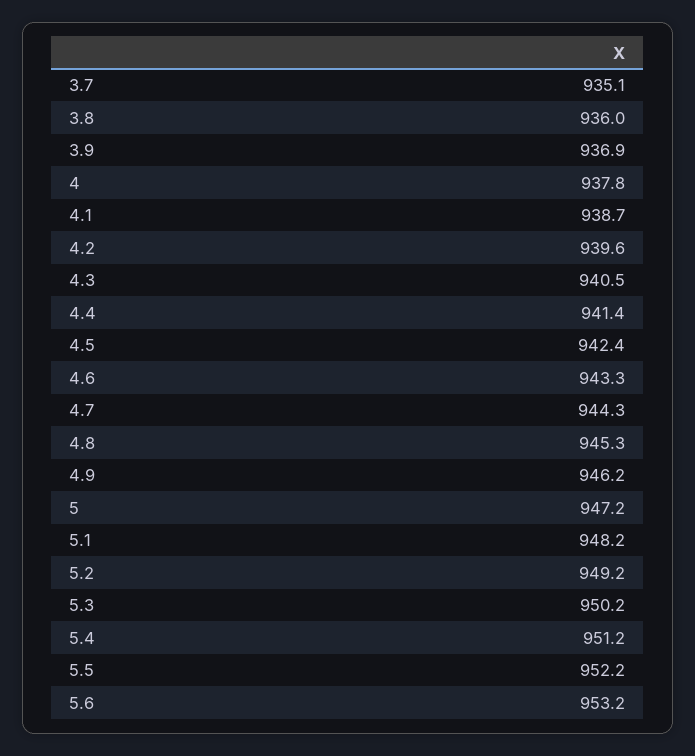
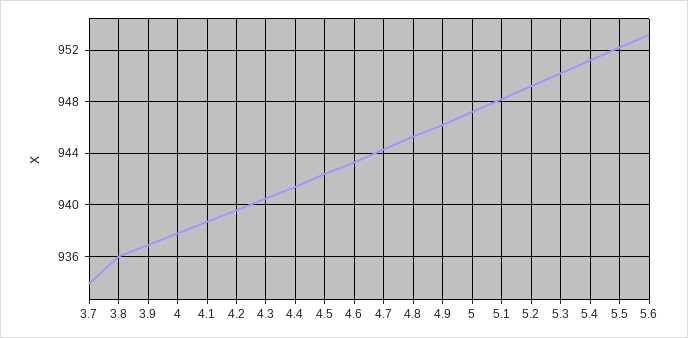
3.7: 935.1 -> 934

